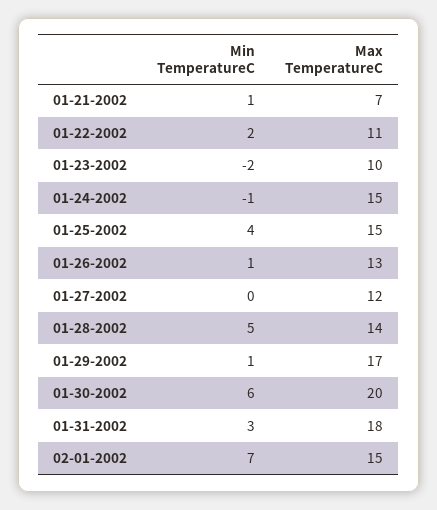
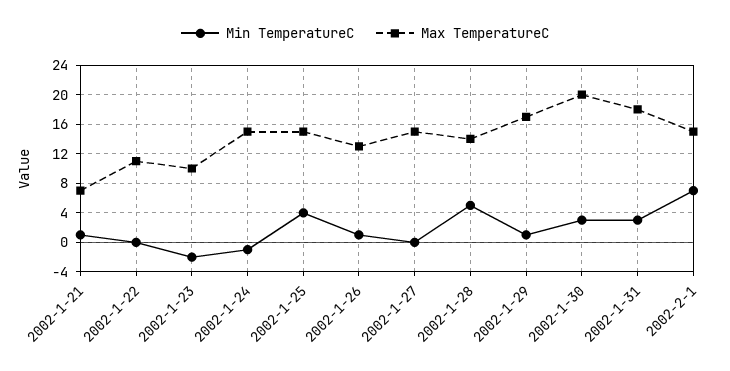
Min TemperatureC, 01-22-2002: 2 -> 0
Max TemperatureC, 01-27-2002: 12 -> 15
Min TemperatureC, 01-30-2002: 6 -> 3

